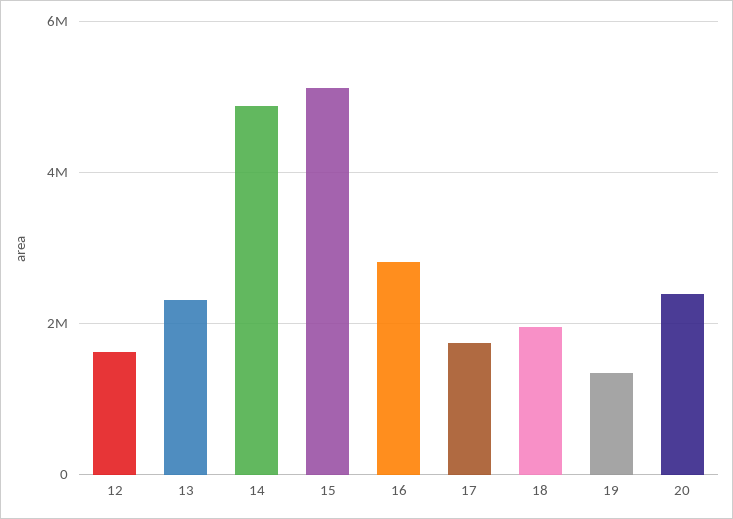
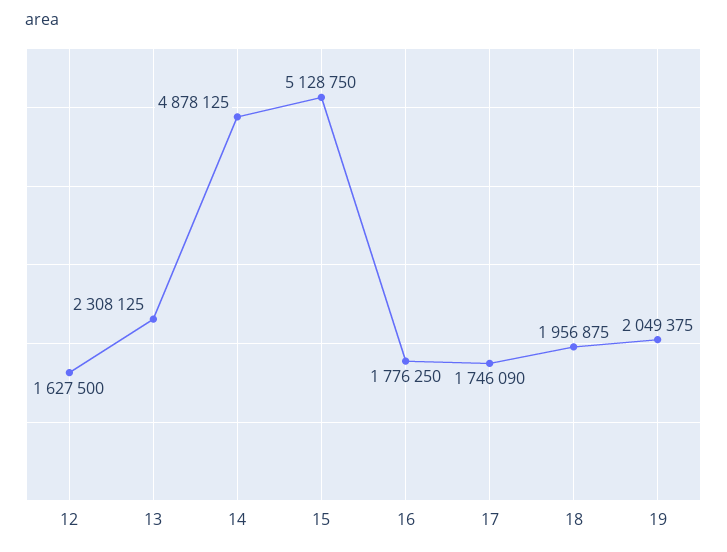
16: 2800000 -> 1776250
19: 1400000 -> 2049375
20: 2400000 -> none

